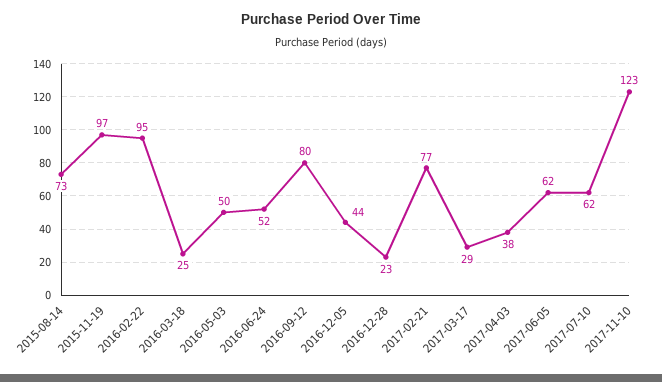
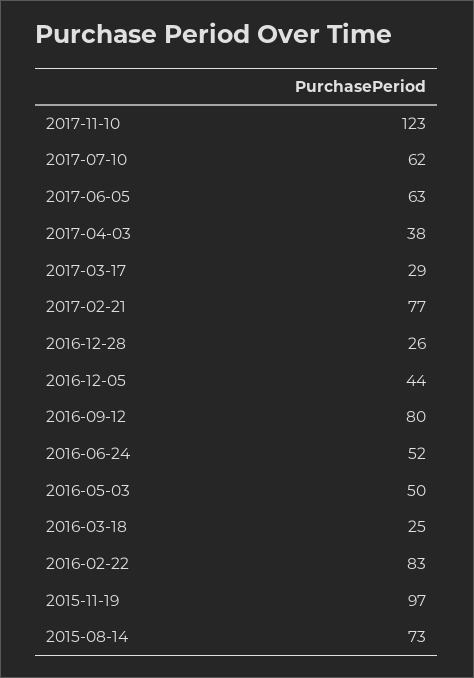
2016-02-22: 95 -> 83
2016-12-28: 23 -> 26
2017-06-05: 62 -> 63

